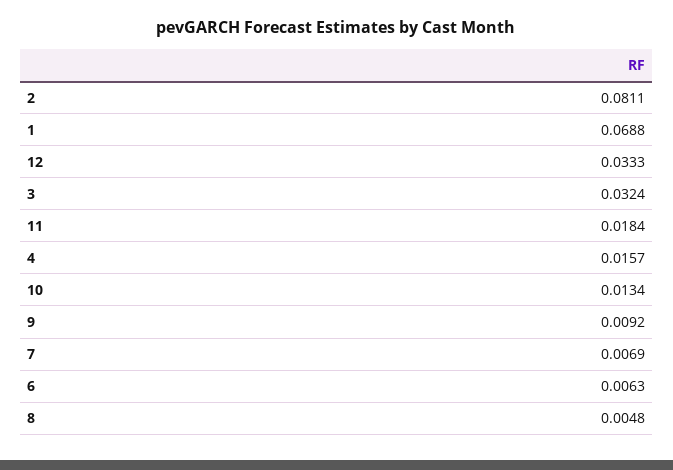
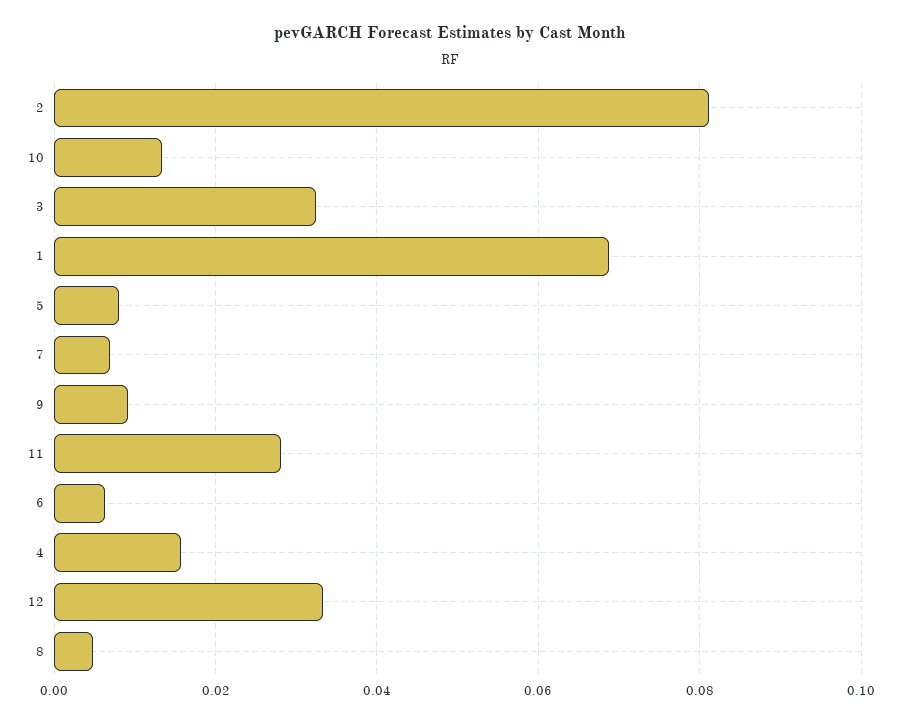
11: 0.0184 -> 0.028
5: none -> 0.008

